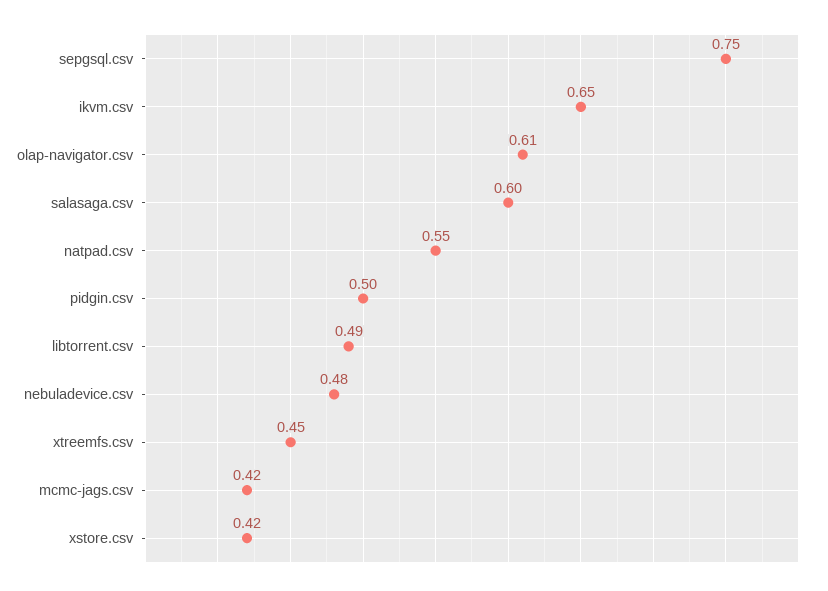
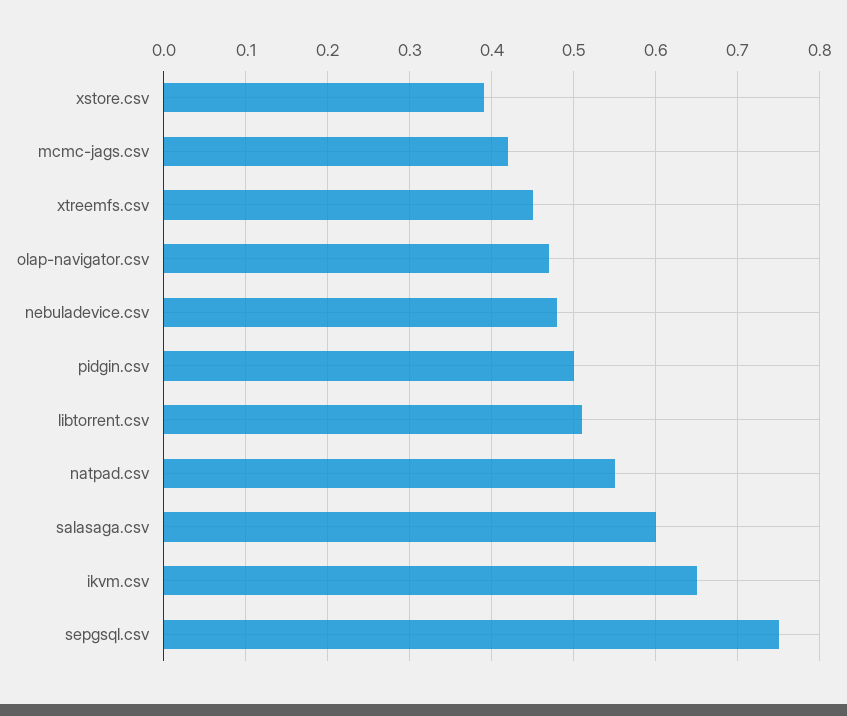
olap-navigator.csv: 0.61 -> 0.47
libtorrent.csv: 0.49 -> 0.51
xstore.csv: 0.42 -> 0.39

